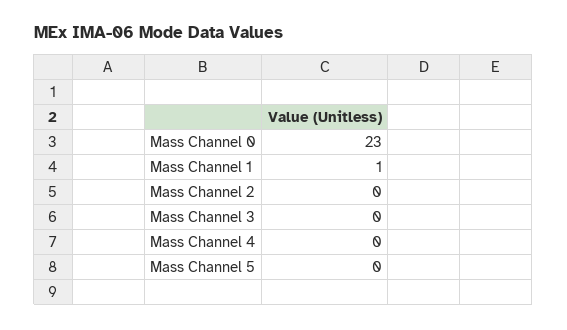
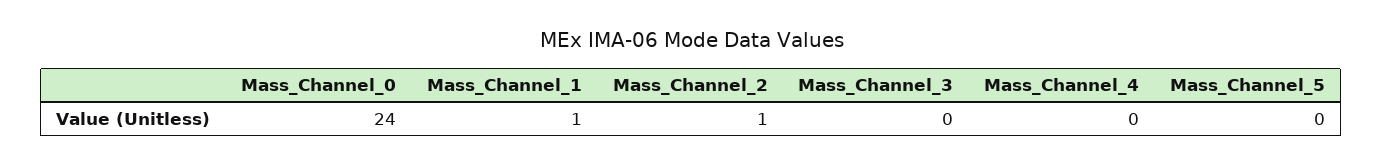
Mass Channel 0: 23 -> 24
Mass Channel 2: 0 -> 1

